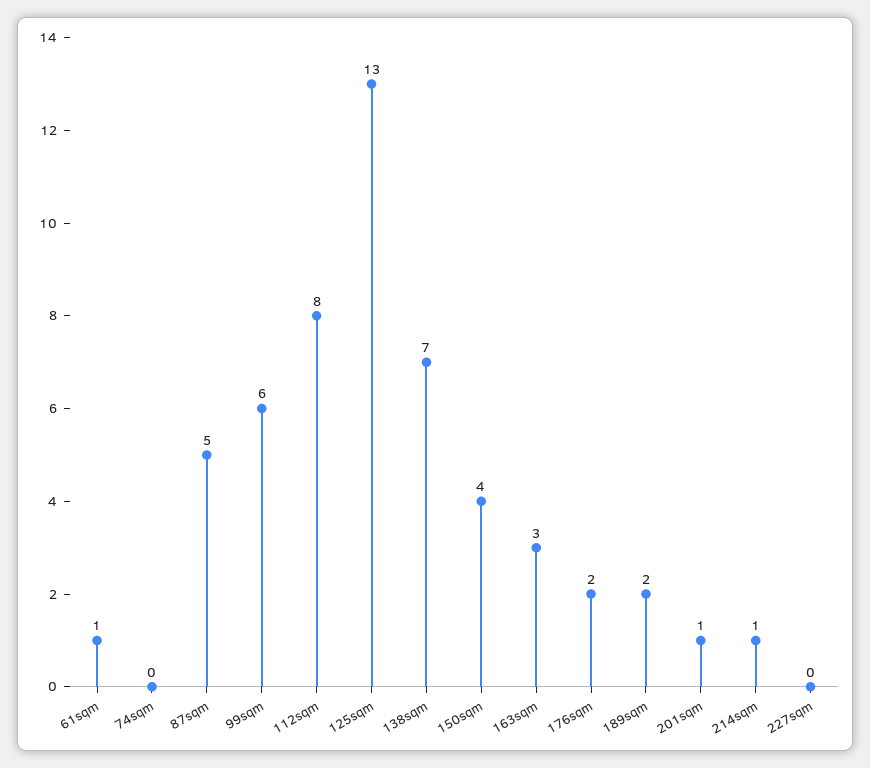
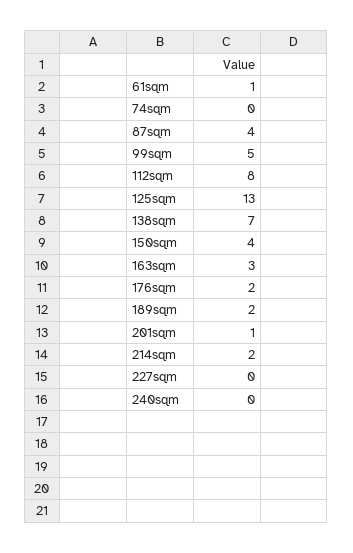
87sqm: 5 -> 4
99sqm: 6 -> 5
214sqm: 1 -> 2
240sqm: none -> 0

